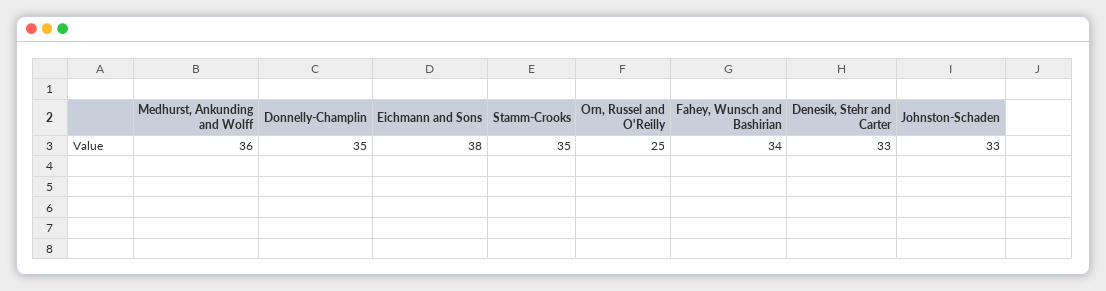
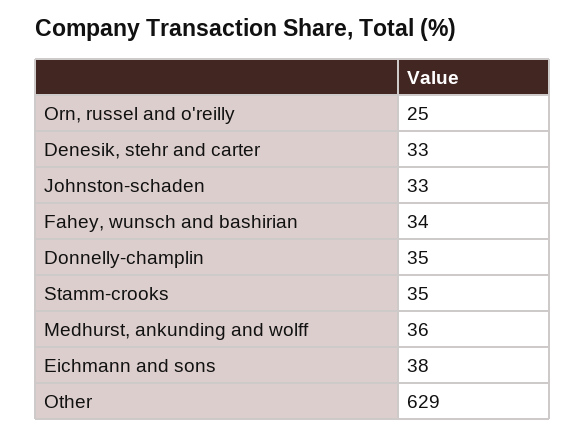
Other: none -> 629

